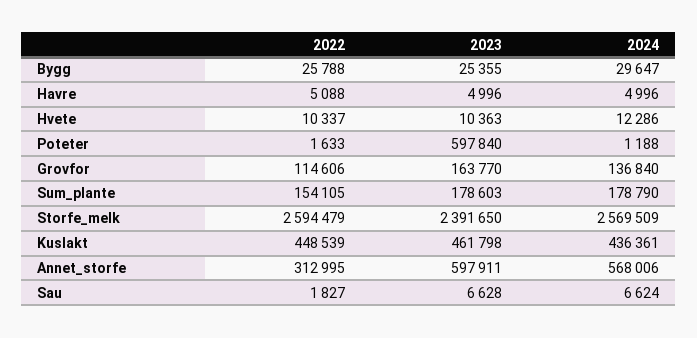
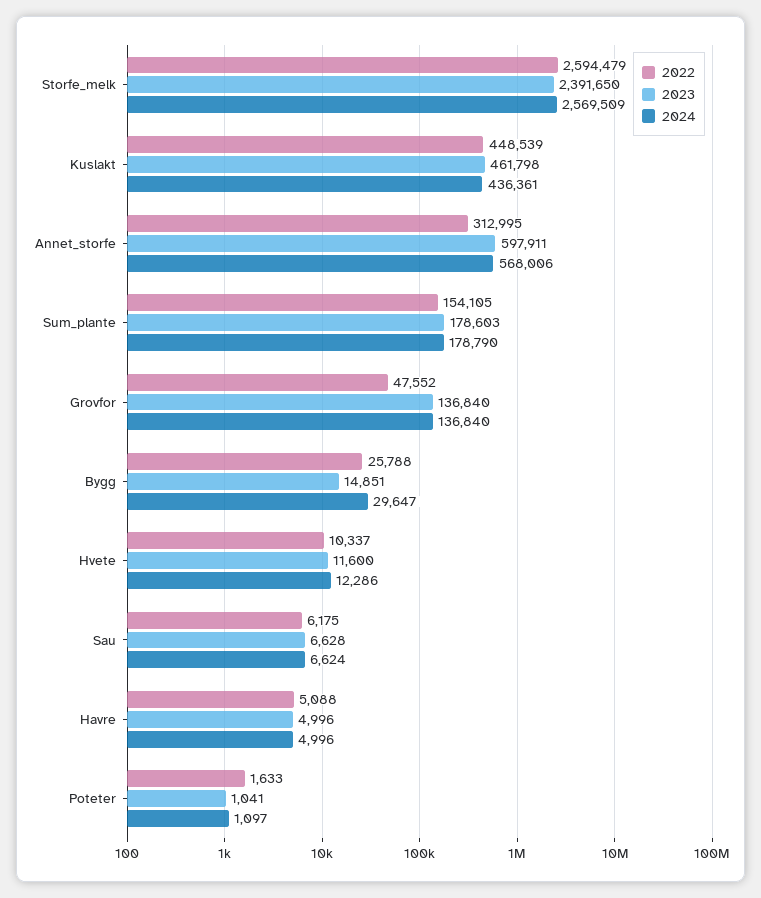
2023, Bygg: 25355 -> 14851
2023, Hvete: 10363 -> 11600
2023, Poteter: 597840 -> 1041
2024, Poteter: 1188 -> 1097
2022, Grovfor: 114606 -> 47552
2023, Grovfor: 163770 -> 136840
2022, Sau: 1827 -> 6175

